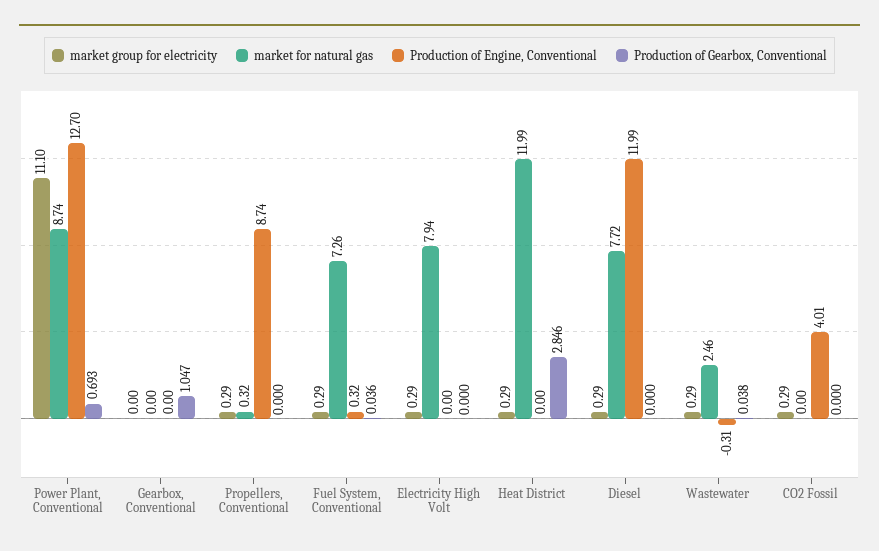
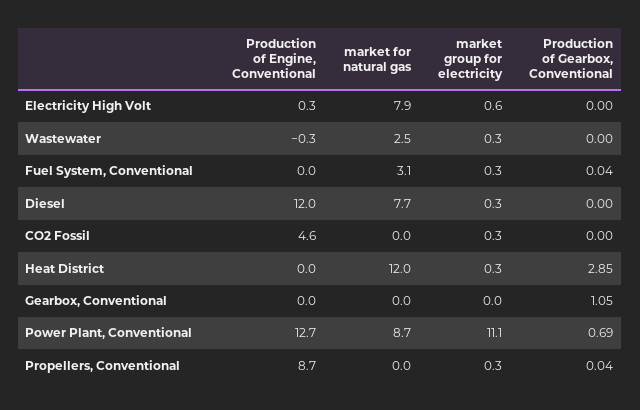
market for natural gas, Propellers, Conventional: 0.32 -> 0
Production of Gearbox, Conventional, Propellers, Conventional: 0 -> 0.04
market for natural gas, Fuel System, Conventional: 7.26 -> 3.1
Production of Engine, Conventional, Fuel System, Conventional: 0.32 -> 0
market group for electricity, Electricity High Volt: 0.29 -> 0.6
Production of Engine, Conventional, Electricity High Volt: 0 -> 0.3
Production of Gearbox, Conventional, Wastewater: 0.038 -> 0
Production of Engine, Conventional, CO2 Fossil: 4.01 -> 4.6

